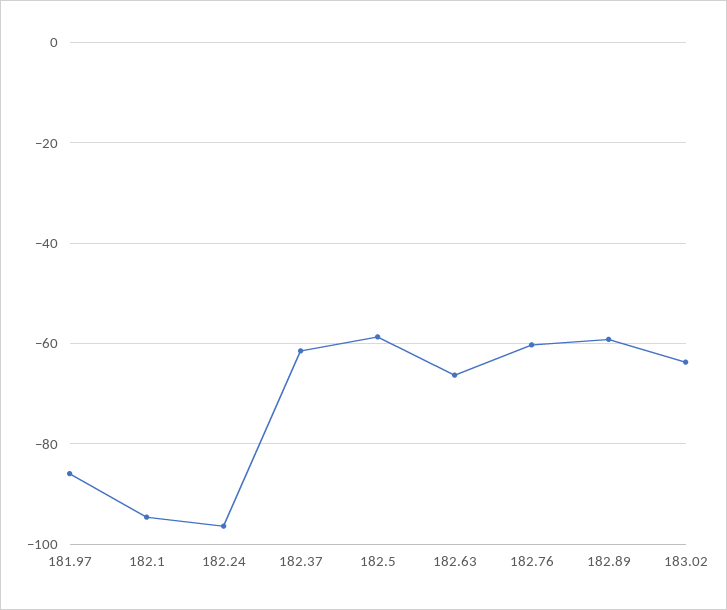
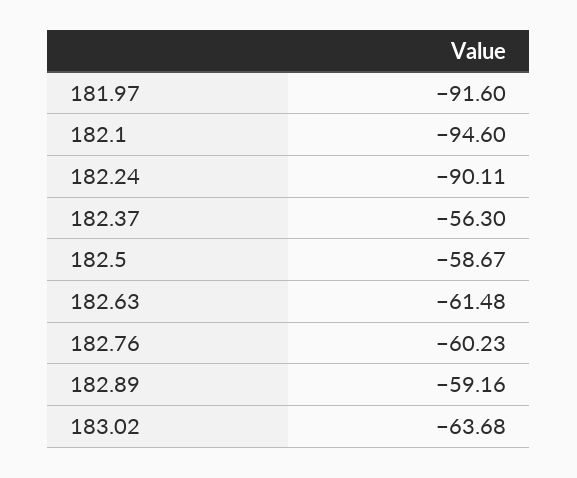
181.97: -86 -> -91.6
182.24: -96 -> -90.11
182.37: -62 -> -56.3
182.63: -66 -> -61.48

